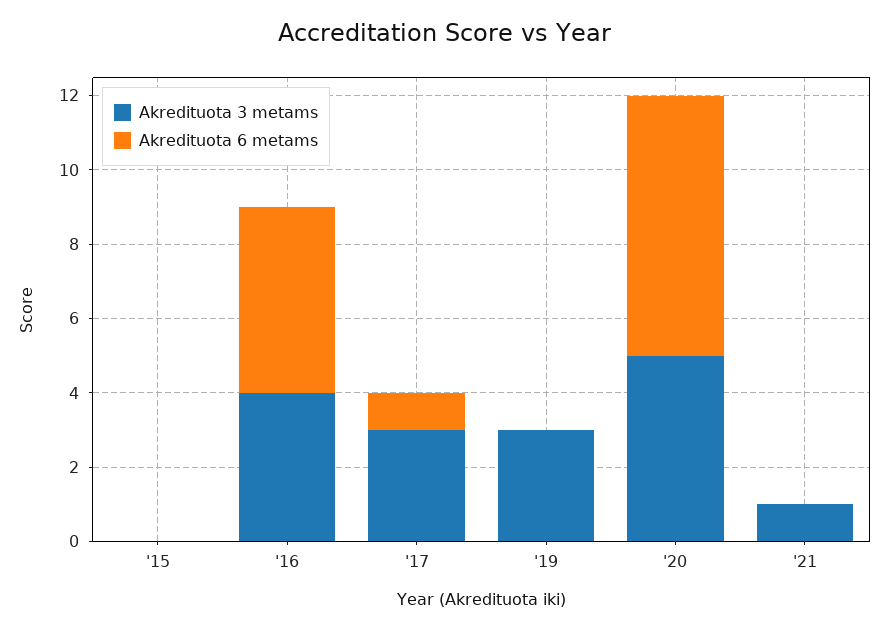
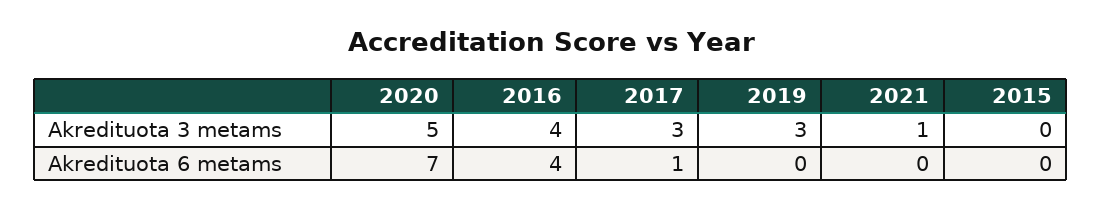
Akredituota 6 metams, '16: 5 -> 4

